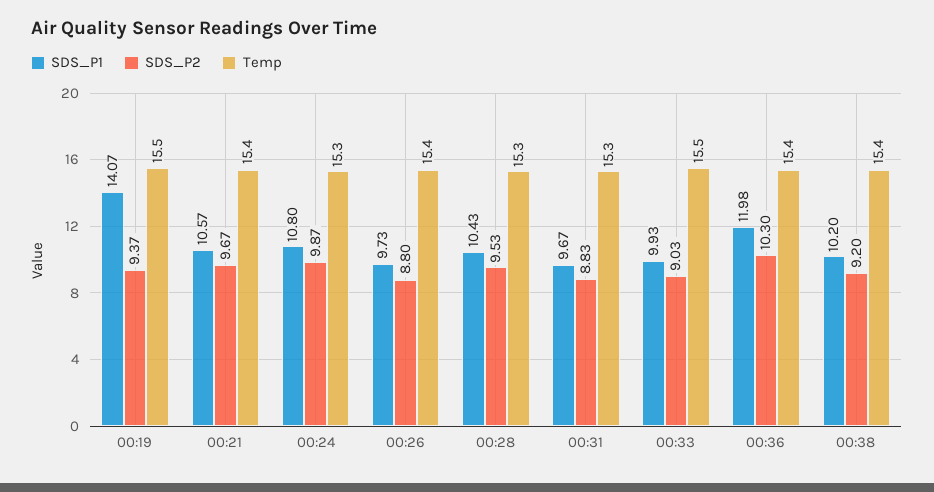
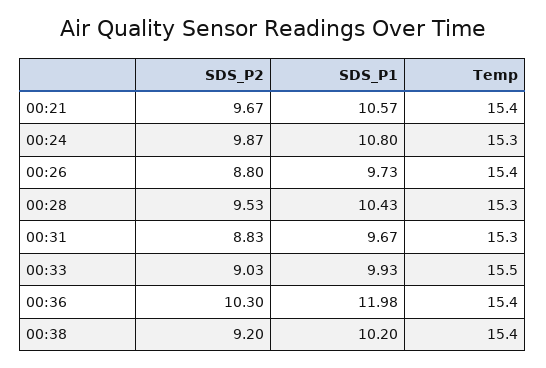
SDS_P1, 00:19: 14.07 -> none
SDS_P2, 00:19: 9.37 -> none
Temp, 00:19: 15.5 -> none

